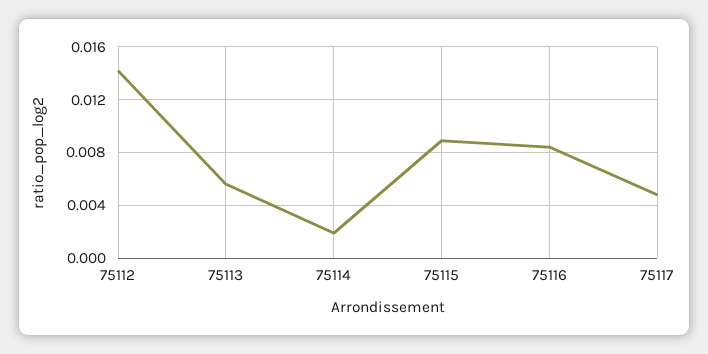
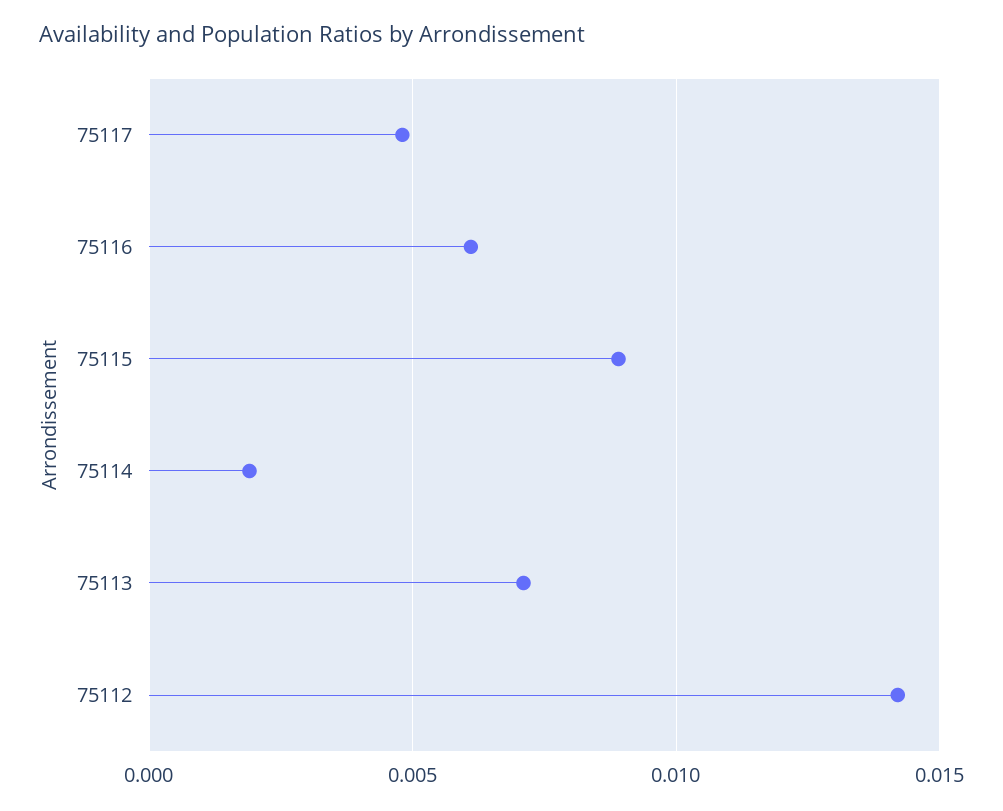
75113: 0.0055 -> 0.007
75116: 0.0085 -> 0.006

